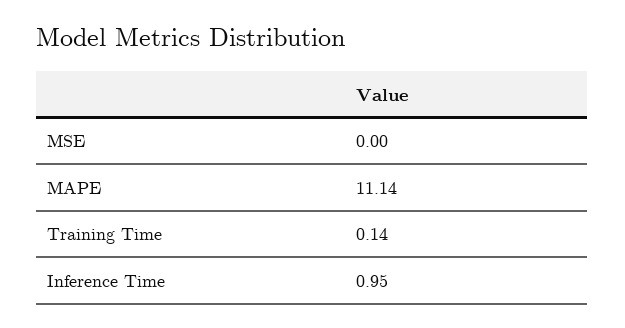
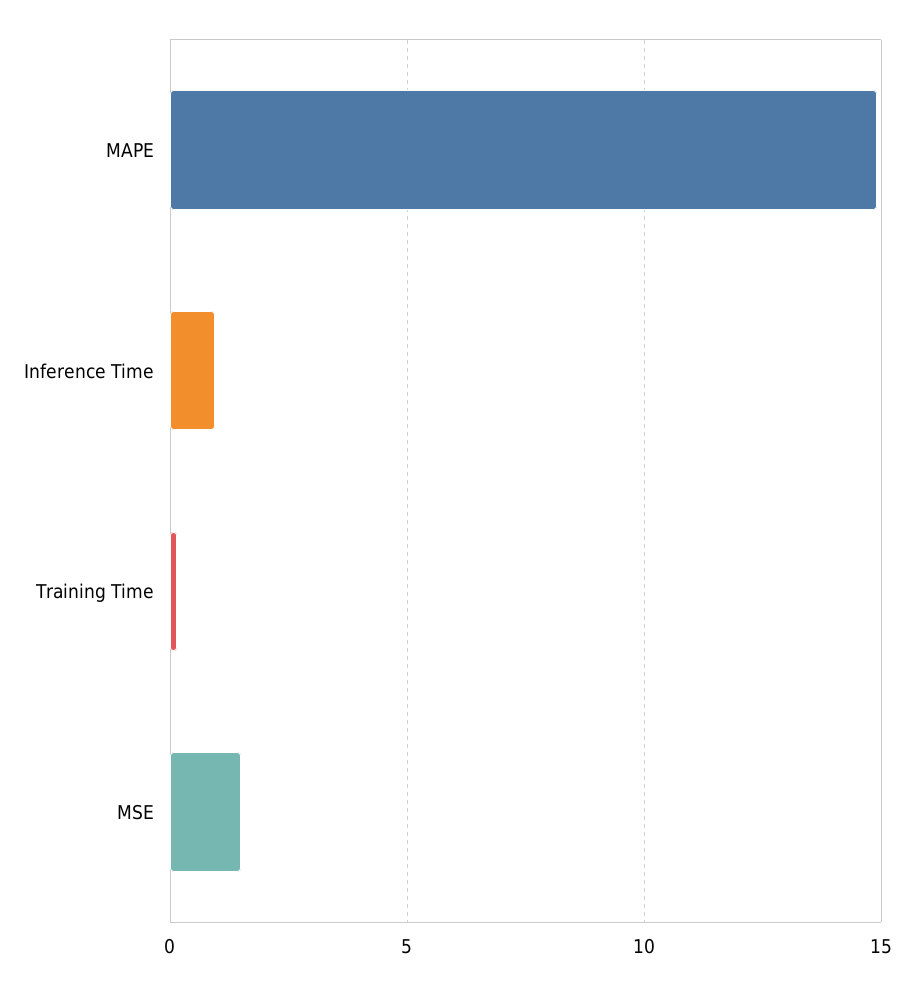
MSE: 0 -> 1.5
MAPE: 11.14 -> 15

